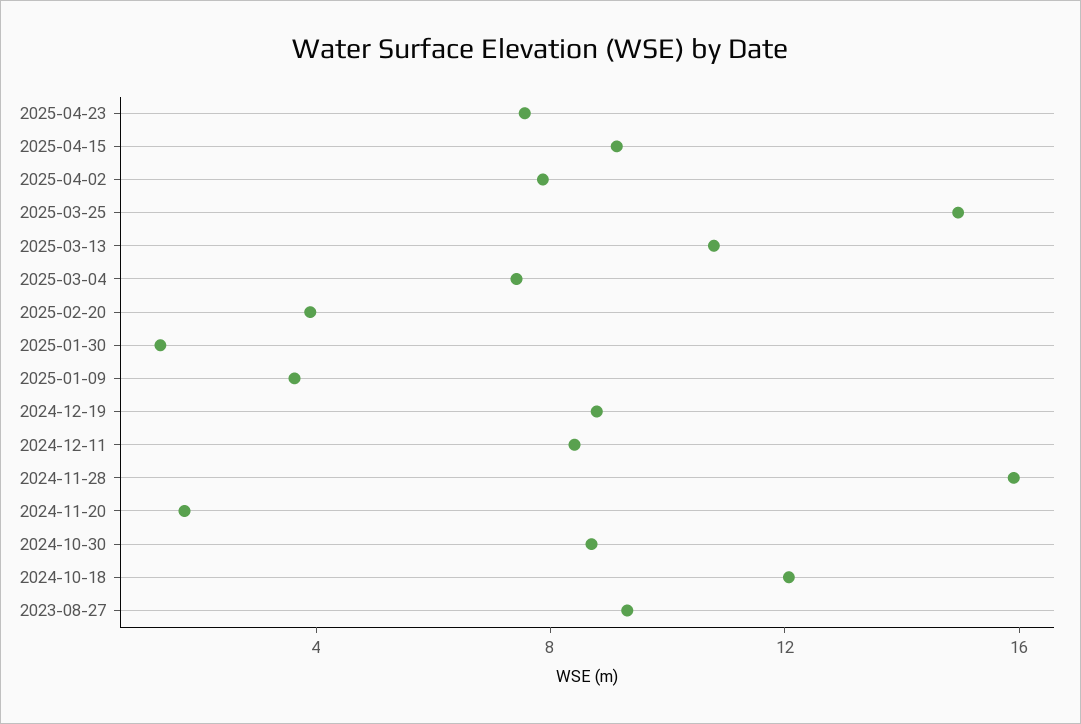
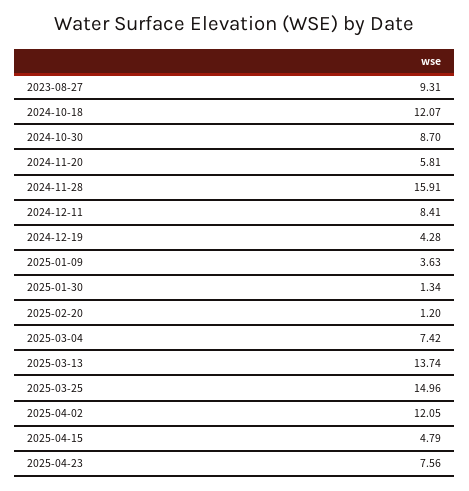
2025-04-15: 9 -> 4.79
2025-04-02: 8 -> 12.05
2025-03-13: 11 -> 13.74
2025-02-20: 4 -> 1.2
2024-12-19: 9 -> 4.28
2024-11-20: 2 -> 5.81

